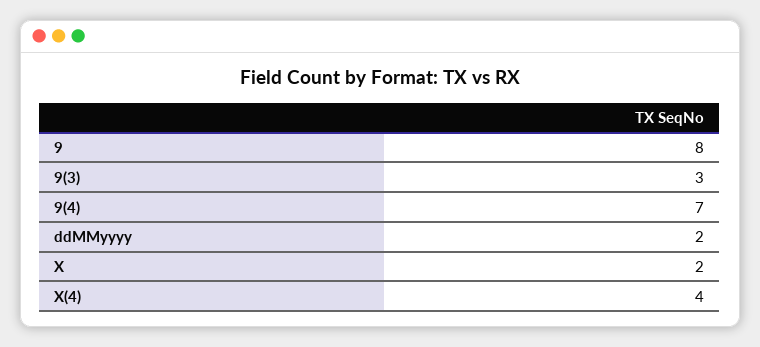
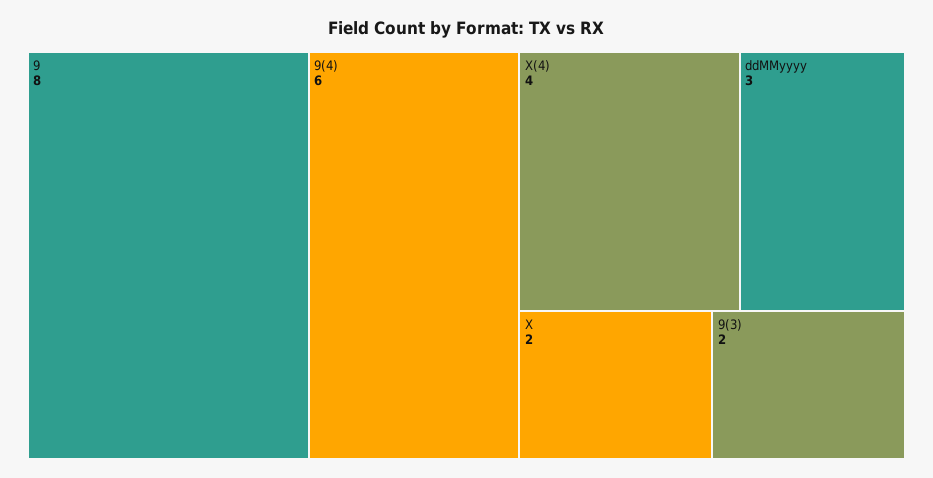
9(3): 3 -> 2
9(4): 7 -> 6
ddMMyyyy: 2 -> 3

